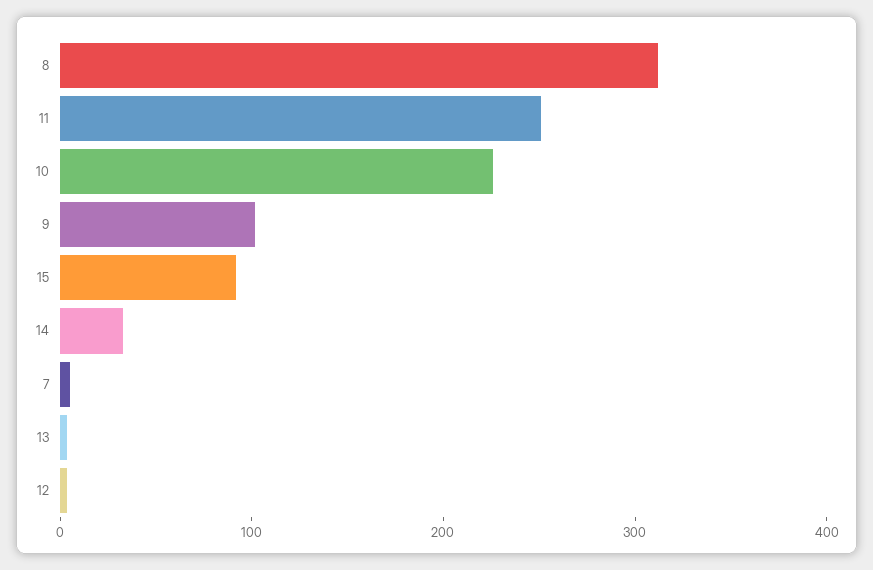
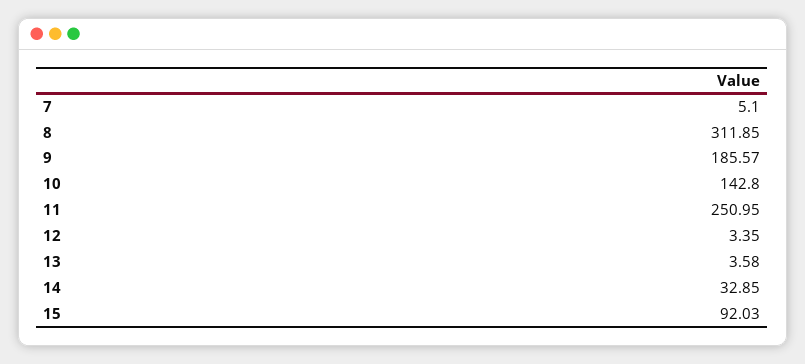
10: 220 -> 142.8
9: 100 -> 185.57

